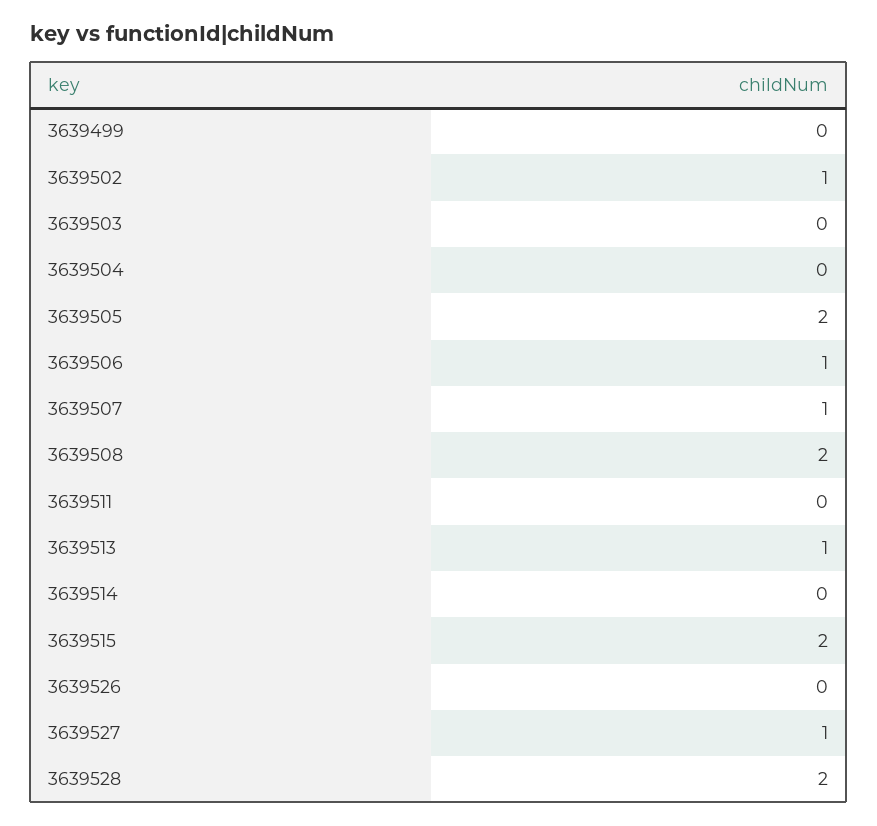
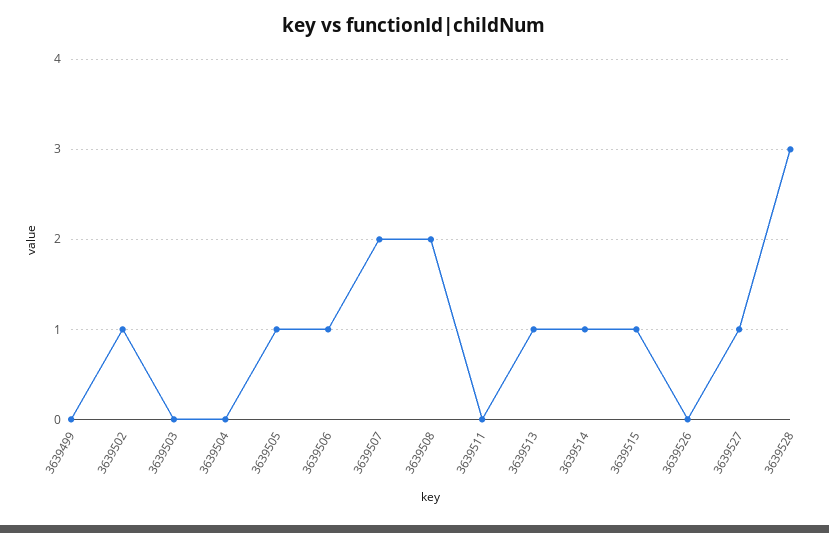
3639505: 2 -> 1
3639507: 1 -> 2
3639514: 0 -> 1
3639515: 2 -> 1
3639528: 2 -> 3

